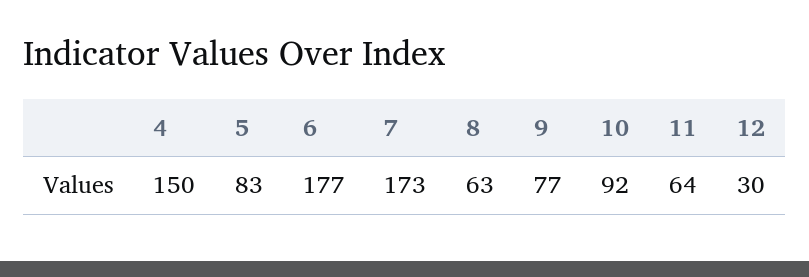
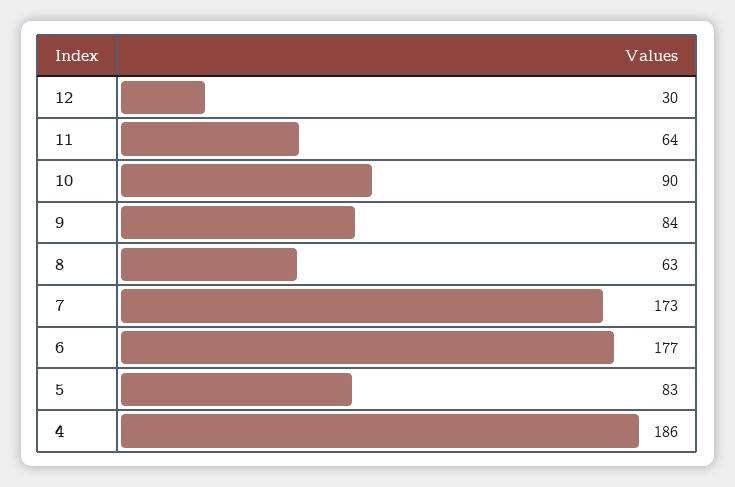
4: 150 -> 186
9: 77 -> 84
10: 92 -> 90

